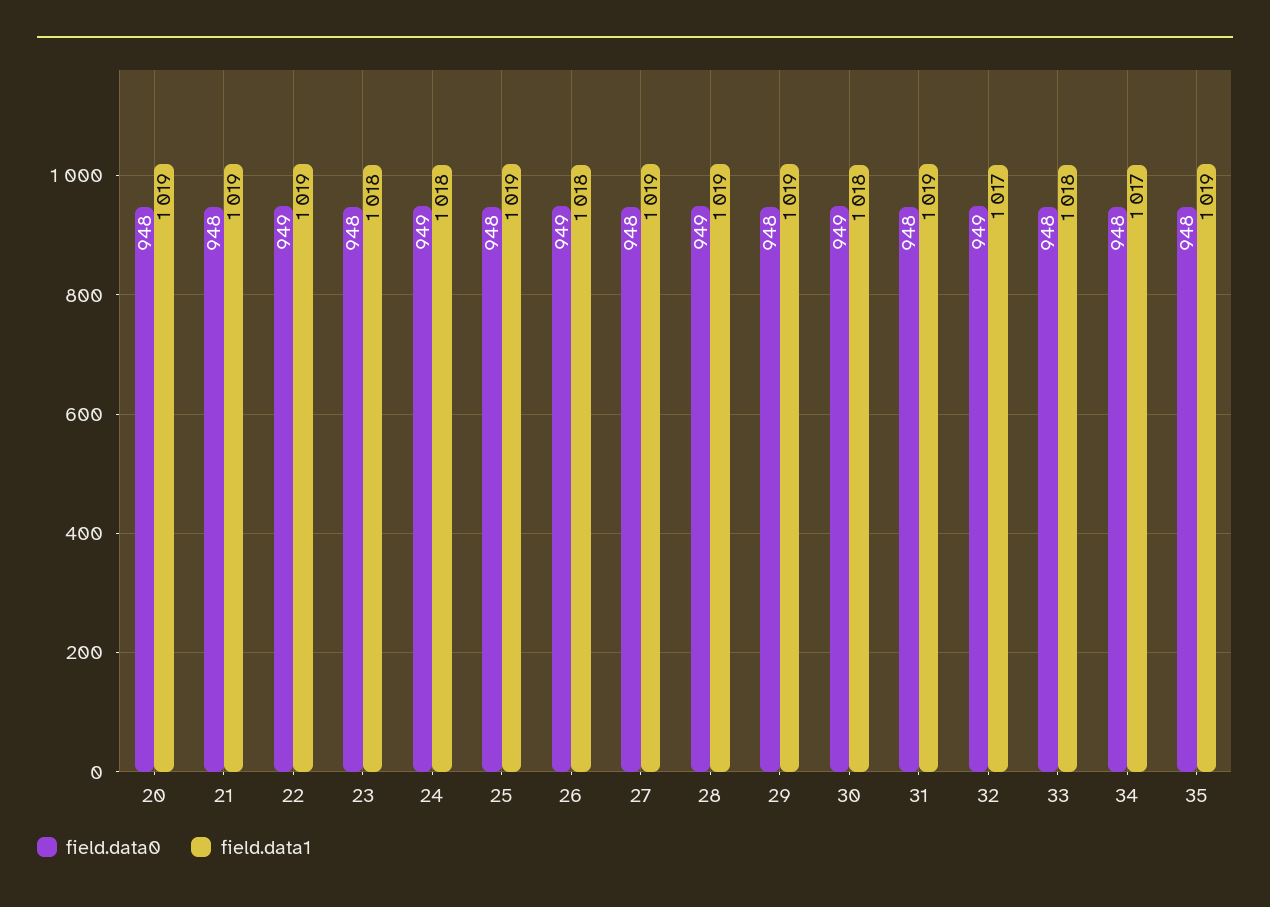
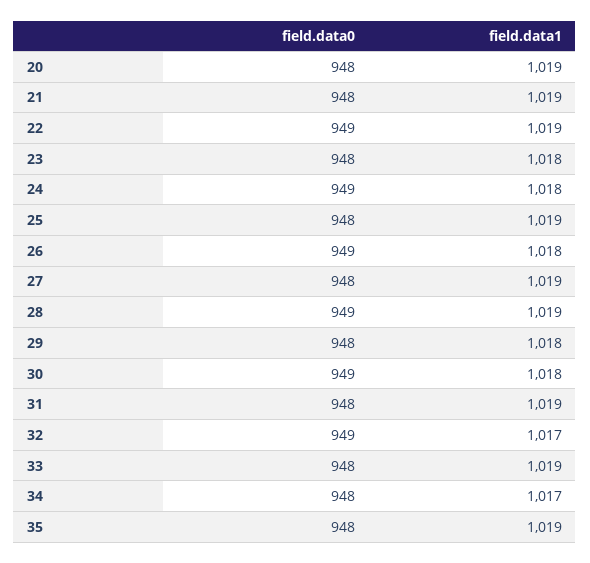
field.data1, 29: 1019 -> 1018
field.data1, 33: 1018 -> 1019

